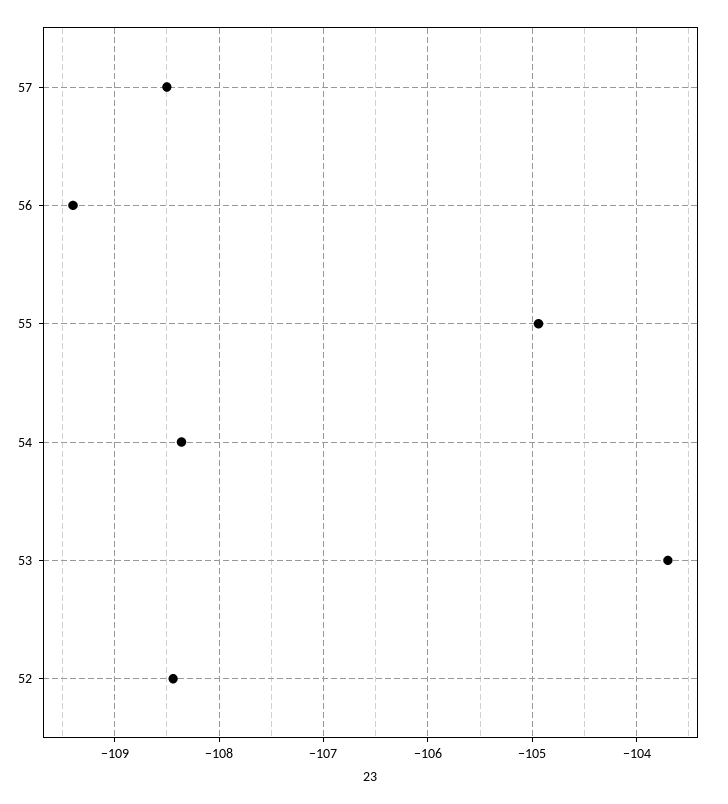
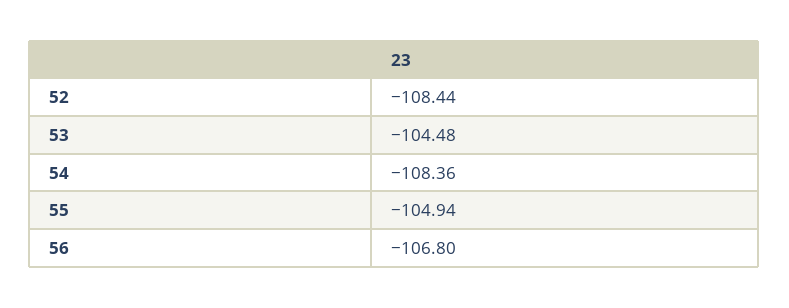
57: -108.5 -> none
56: -109.4 -> -106.8
53: -103.7 -> -104.48

